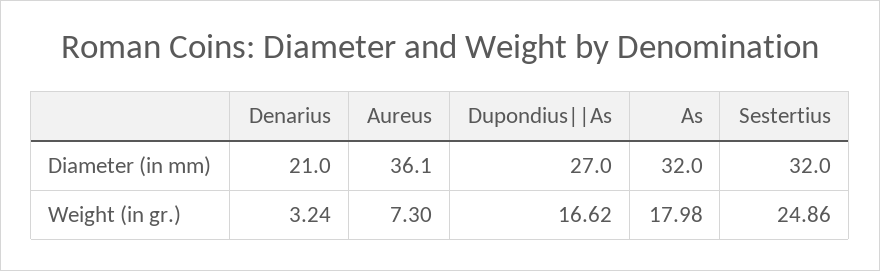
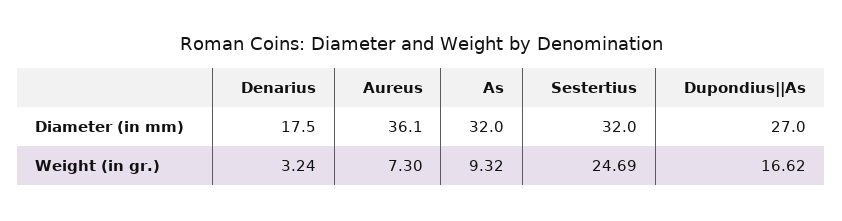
Denarius, Diameter (in mm): 21 -> 17.5
As, Weight (in gr.): 17.98 -> 9.32
Sestertius, Weight (in gr.): 24.86 -> 24.69

